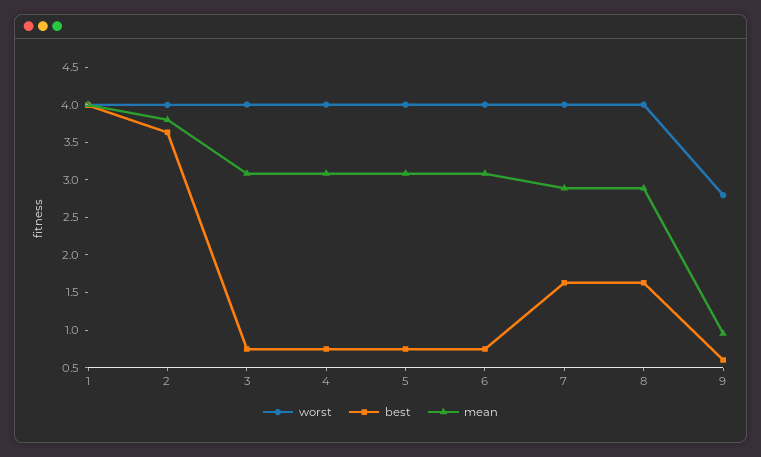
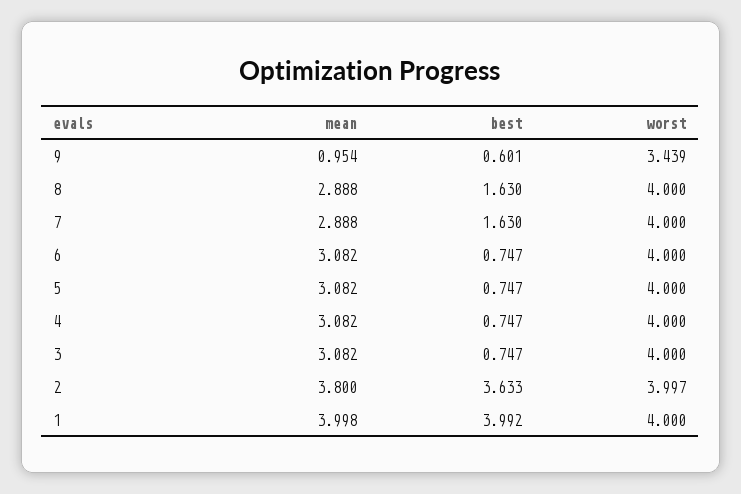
worst, 9: 2.75 -> 3.439

